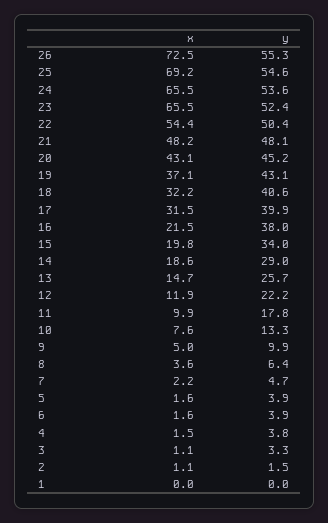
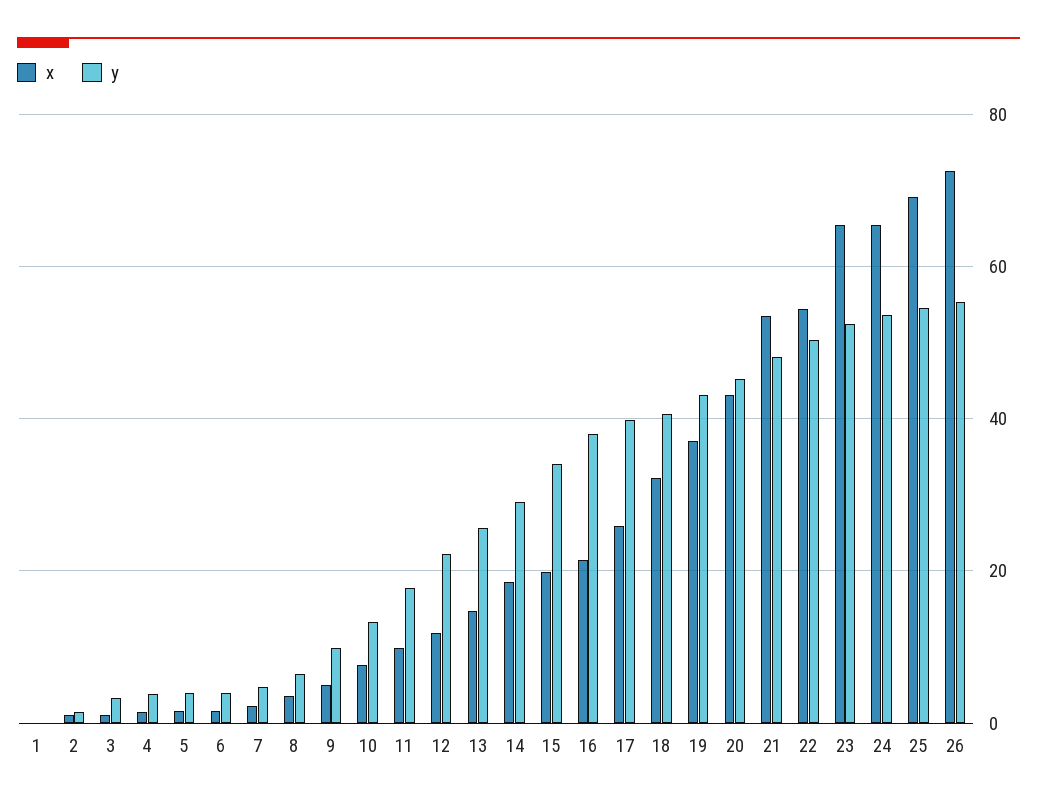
x, 21: 48.2 -> 54
x, 17: 31.5 -> 26

